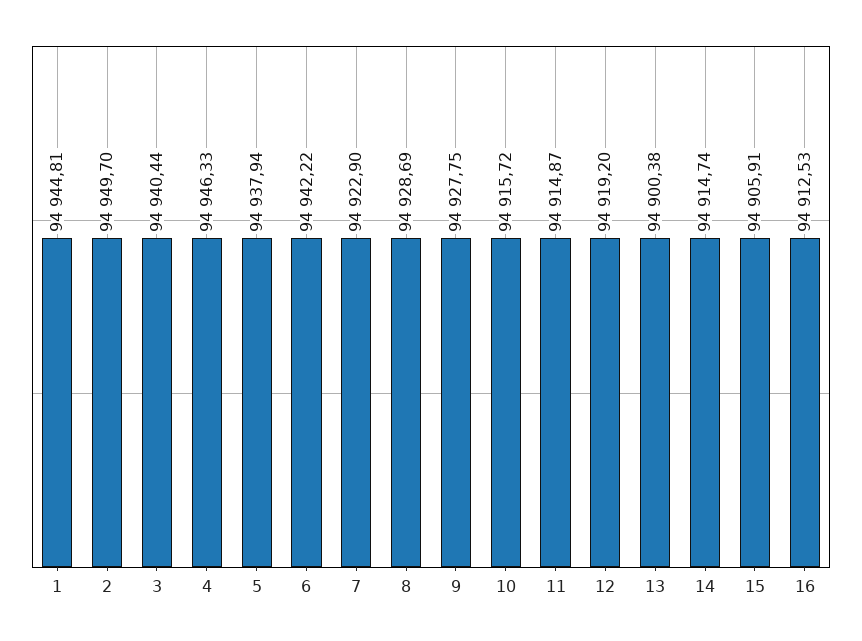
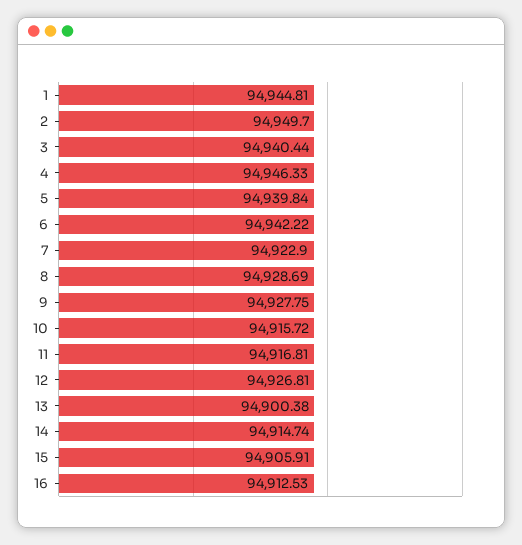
5: 94937.94 -> 94939.84
11: 94914.87 -> 94916.81
12: 94919.2 -> 94926.81

